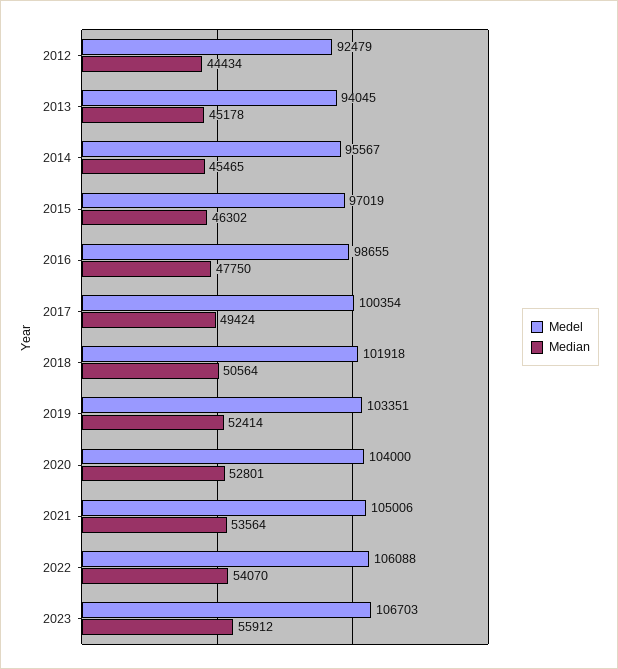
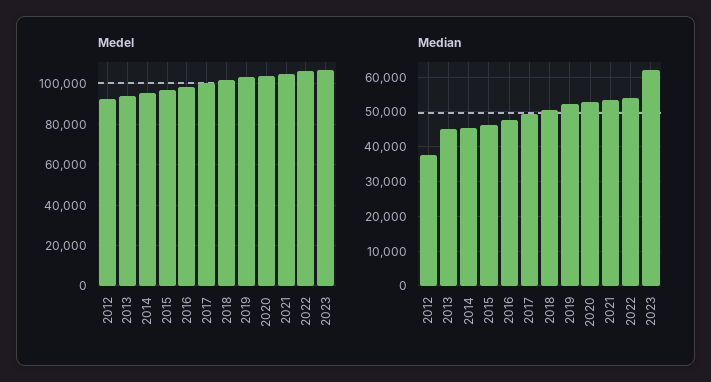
Median, 2012: 44434 -> 38000
Median, 2023: 55912 -> 62000

